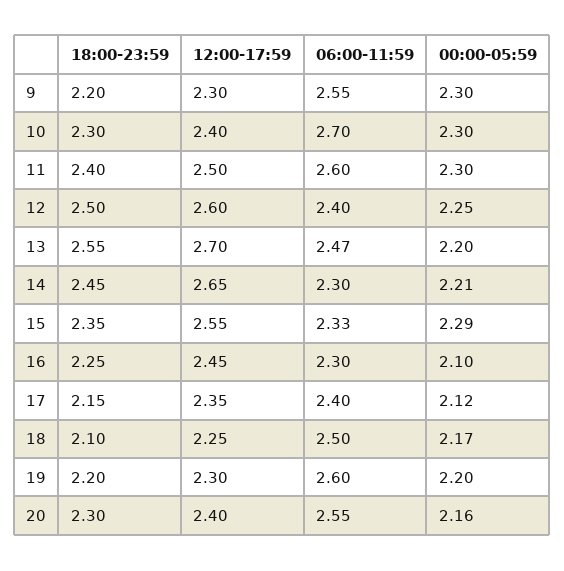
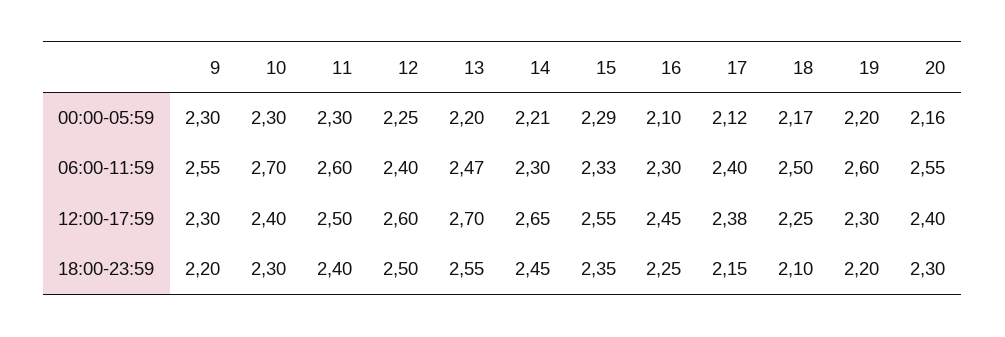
12:00-17:59, 17: 2.35 -> 2.38

